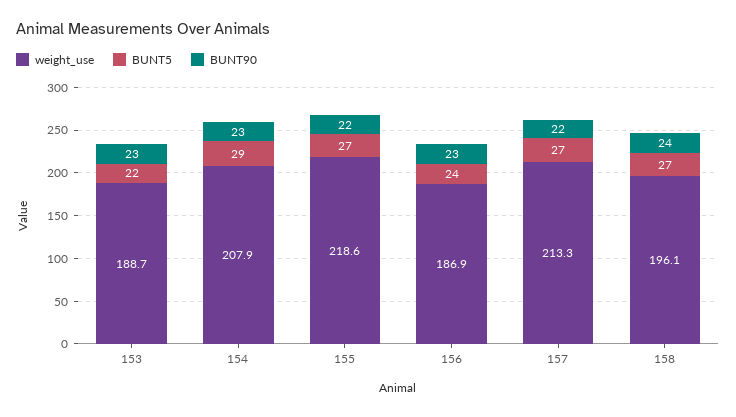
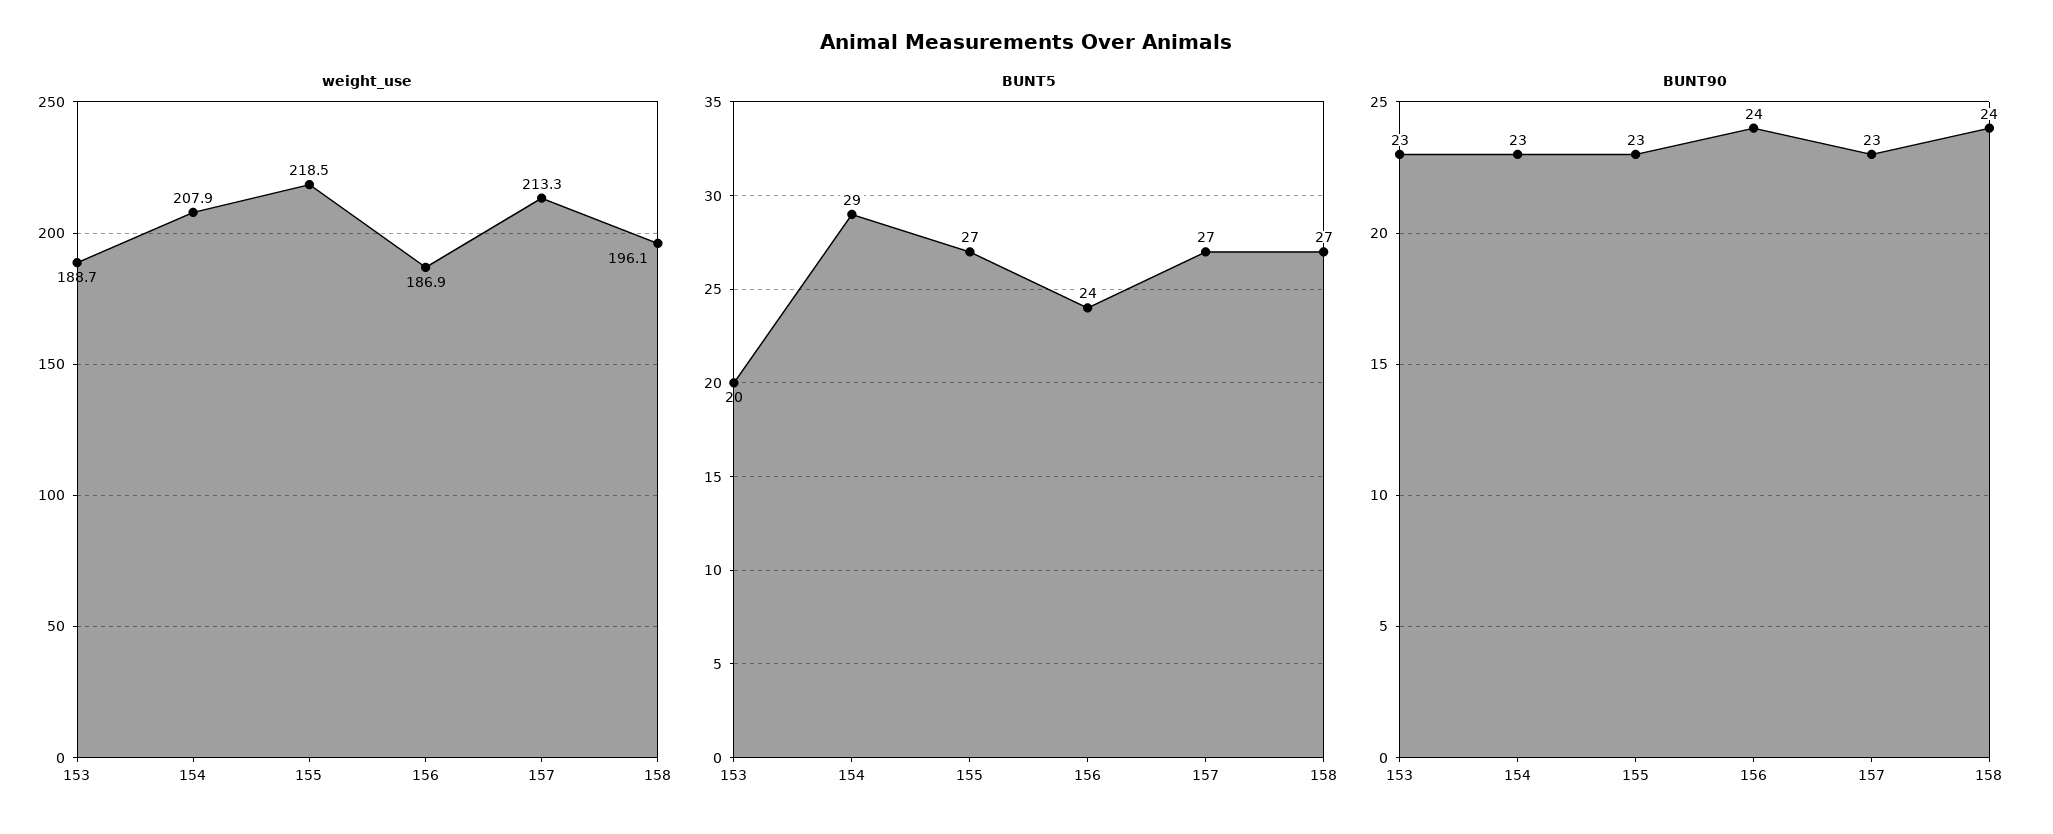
BUNT5, 153: 22 -> 20
weight_use, 155: 218.6 -> 218.5
BUNT90, 155: 22 -> 23
BUNT90, 156: 23 -> 24
BUNT90, 157: 22 -> 23

